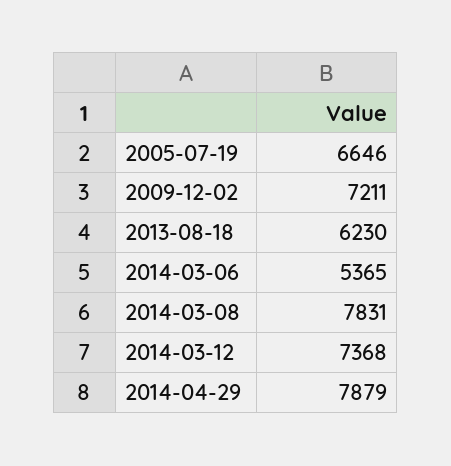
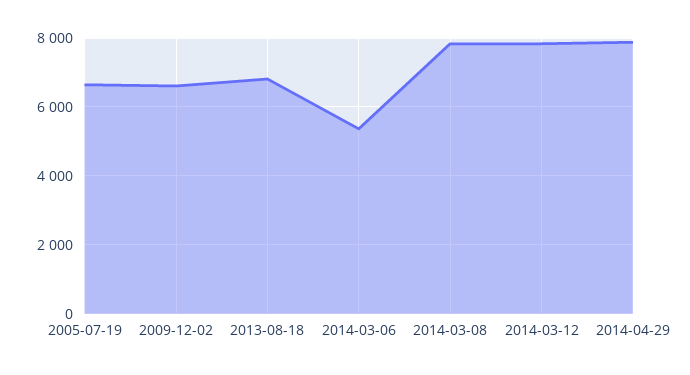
2009-12-02: 7211 -> 6600
2013-08-18: 6230 -> 6800
2014-03-12: 7368 -> 7800

